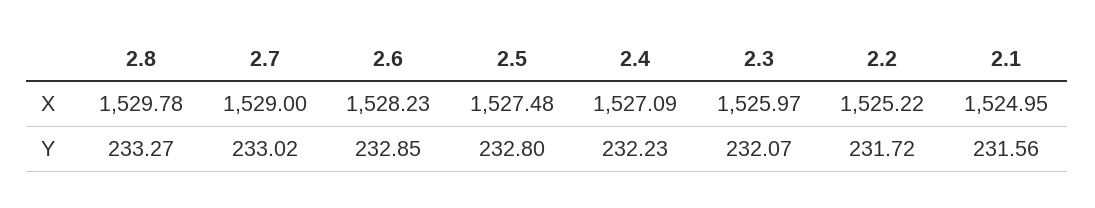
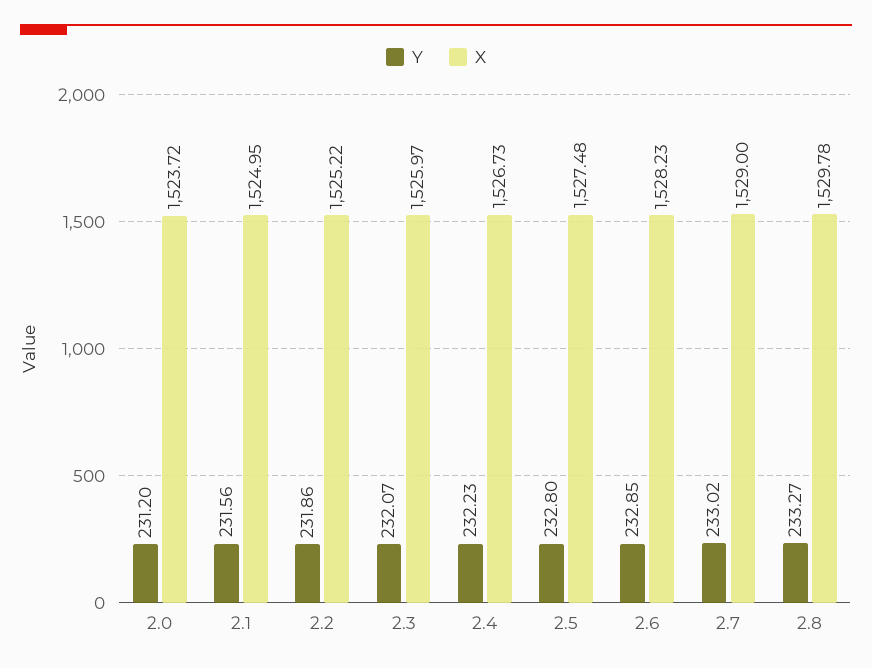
X, 2.4: 1527.09 -> 1526.73
Y, 2.2: 231.72 -> 231.86
Y, 2.0: none -> 231.2
X, 2.0: none -> 1523.72

